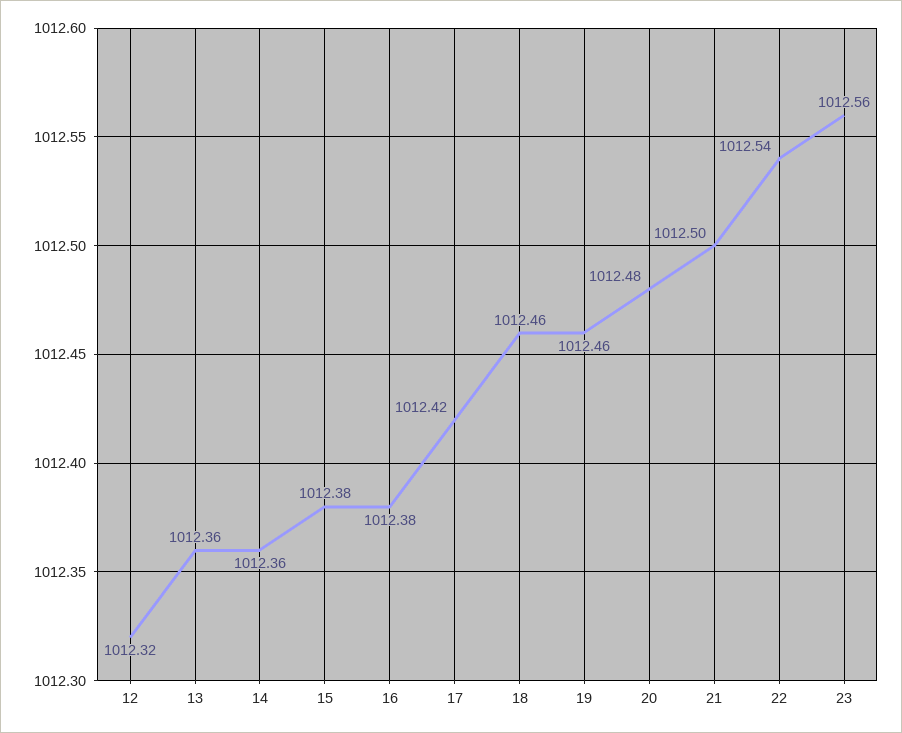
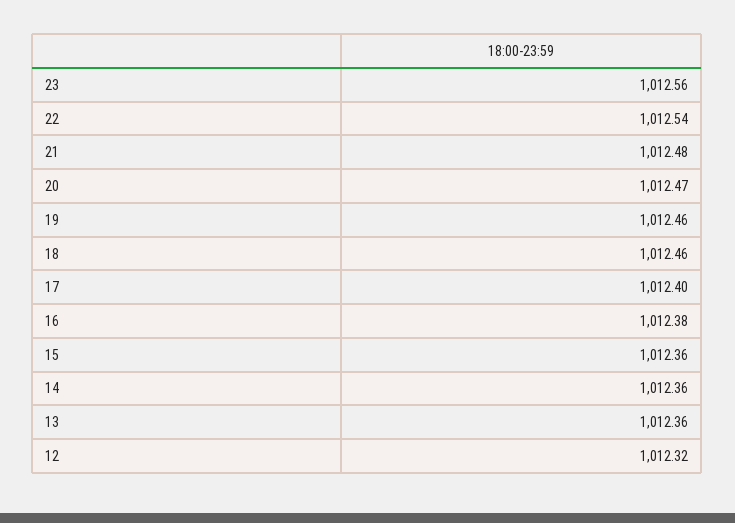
15: 1012.38 -> 1012.36
17: 1012.42 -> 1012.4
20: 1012.48 -> 1012.47
21: 1012.5 -> 1012.48

